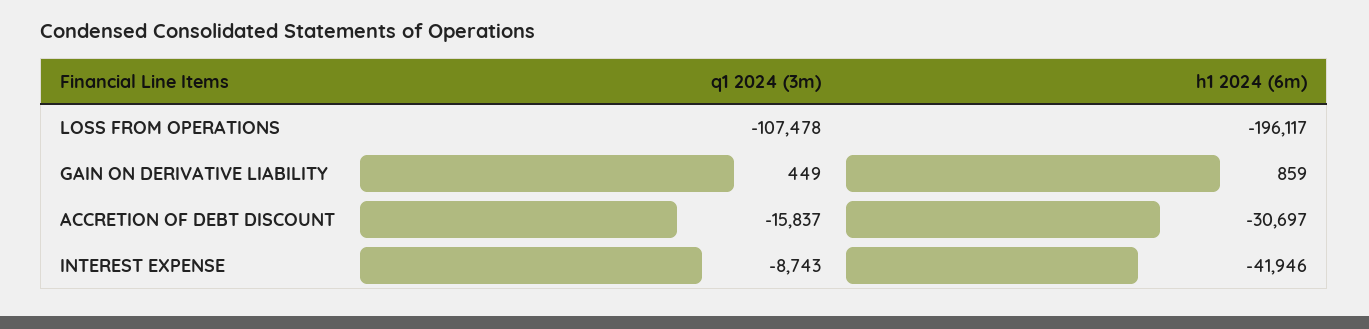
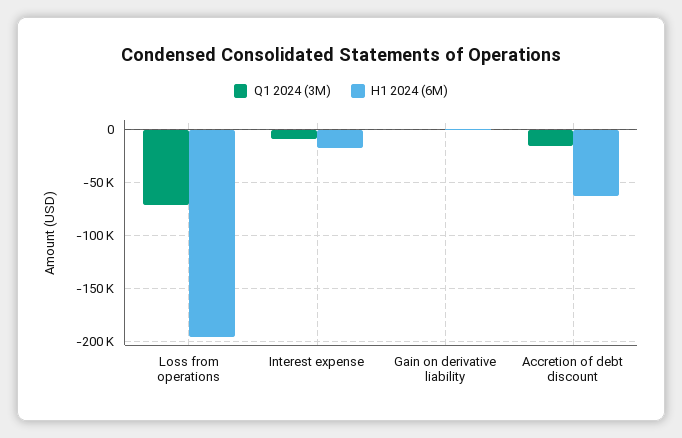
q1 2024 (3m), LOSS FROM OPERATIONS: -107478 -> -70000
h1 2024 (6m), ACCRETION OF DEBT DISCOUNT: -30697 -> -60000
h1 2024 (6m), INTEREST EXPENSE: -41946 -> -20000

